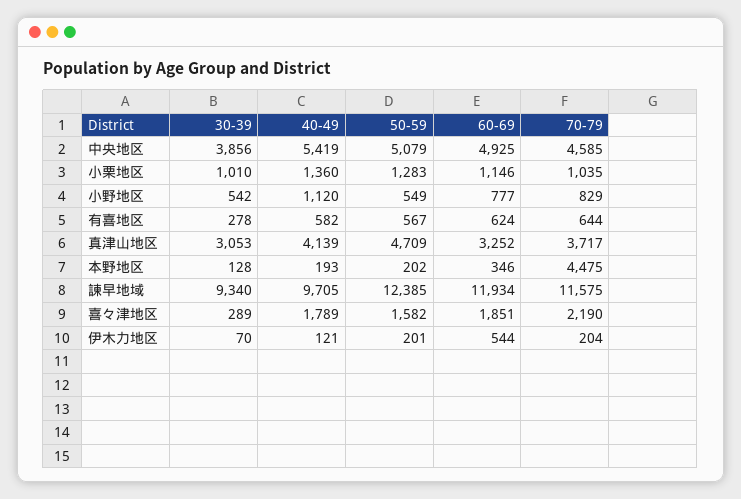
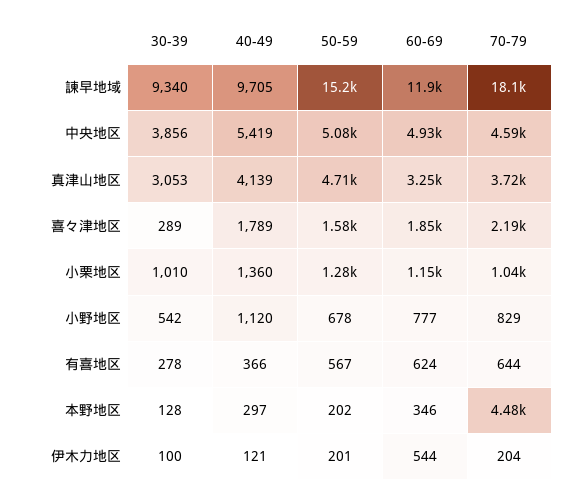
50-59, 小野地区: 549 -> 678
40-49, 有喜地区: 582 -> 366
40-49, 本野地区: 193 -> 297
50-59, 諫早地域: 12385 -> 15200
70-79, 諫早地域: 11575 -> 18100
30-39, 伊木力地区: 70 -> 100

